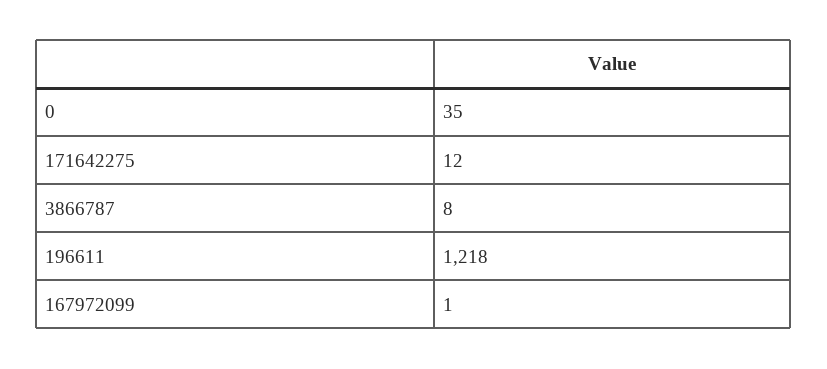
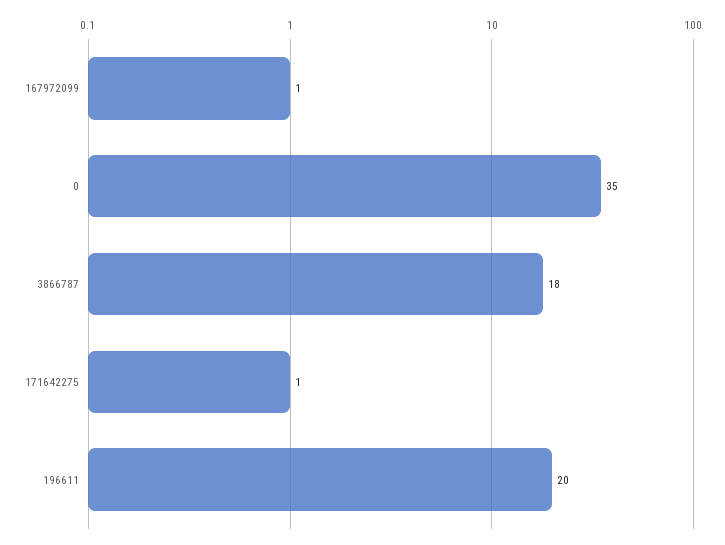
171642275: 12 -> 1
3866787: 8 -> 18
196611: 1218 -> 20

